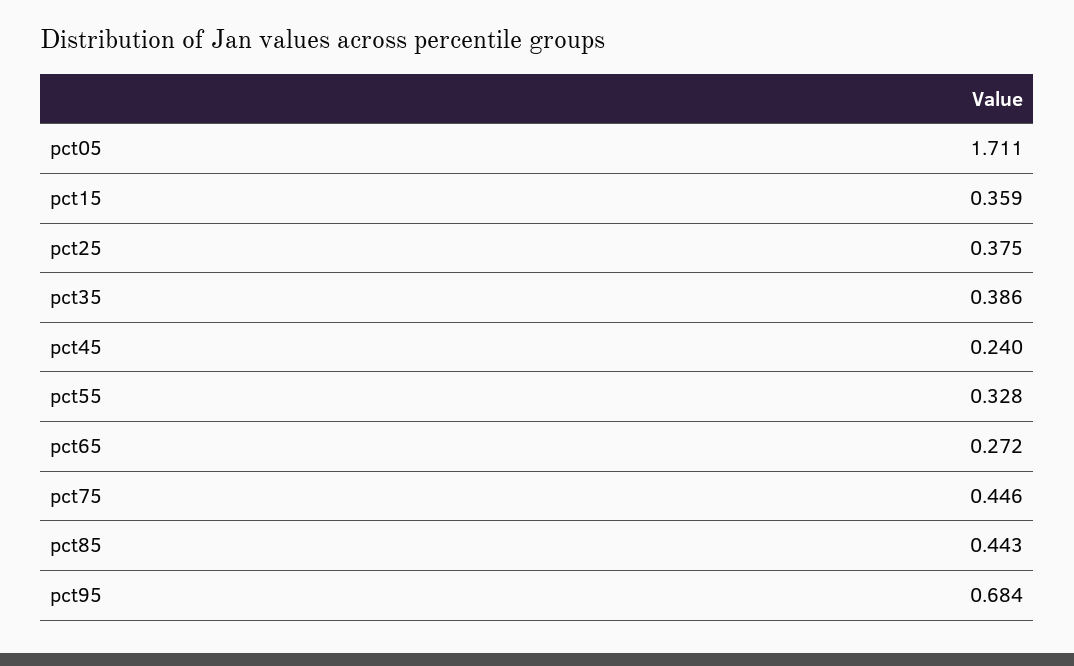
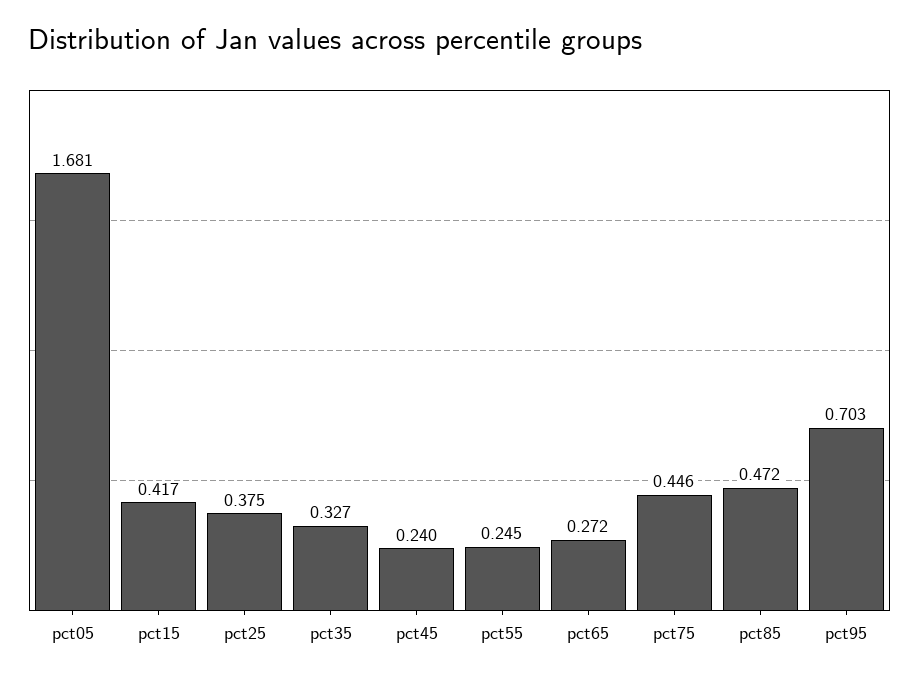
pct05: 1.711 -> 1.681
pct15: 0.359 -> 0.417
pct35: 0.386 -> 0.327
pct55: 0.328 -> 0.245
pct85: 0.443 -> 0.472
pct95: 0.684 -> 0.703

